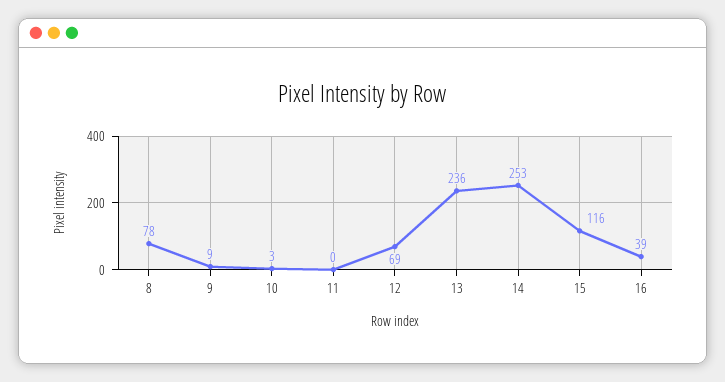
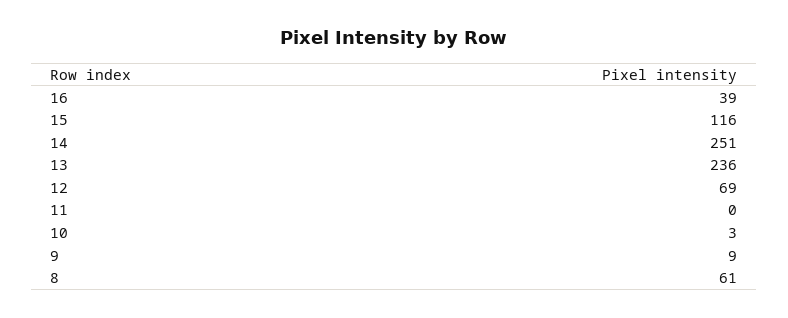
8: 78 -> 61
14: 253 -> 251

